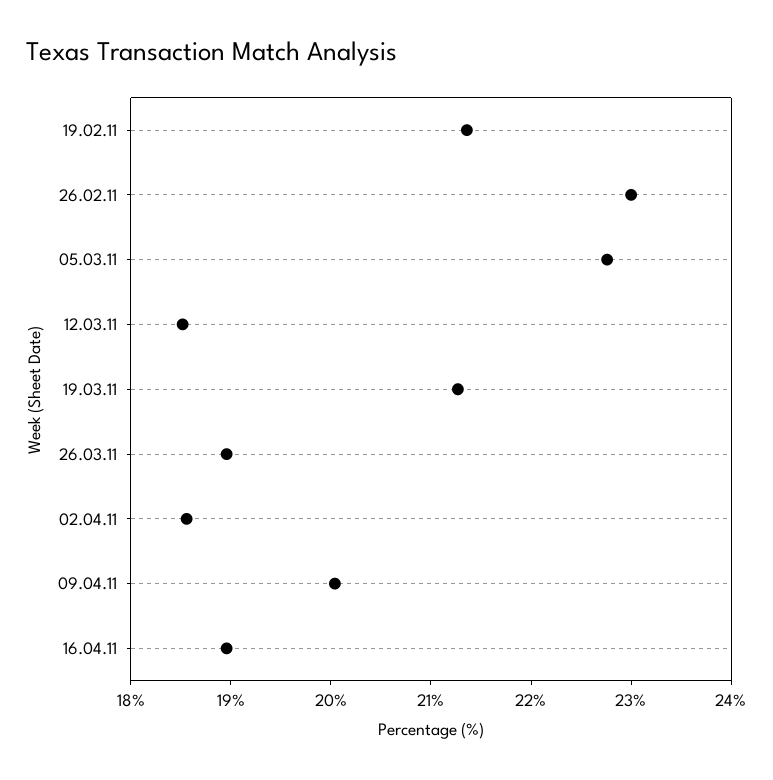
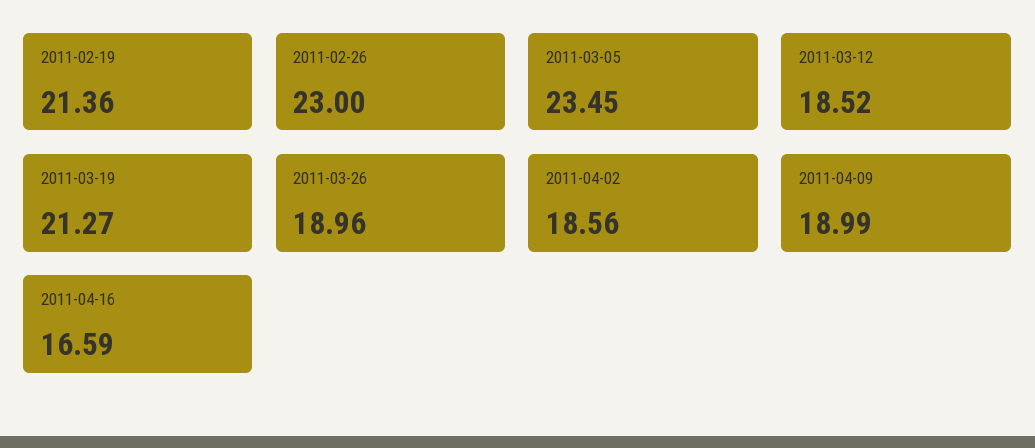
05.03.11: 22.8 -> 23.45
09.04.11: 20 -> 18.99
16.04.11: 19 -> 16.59

